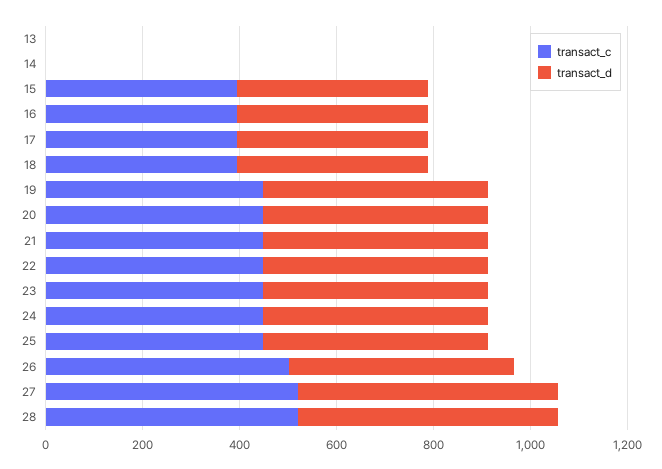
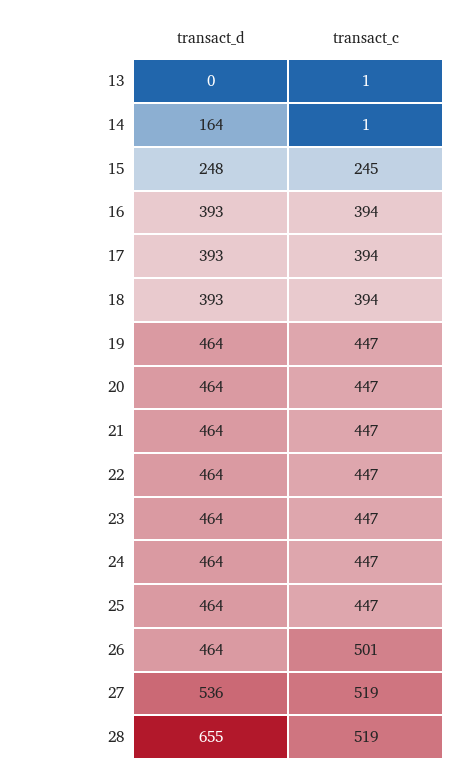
transact_d, 14: 0 -> 164
transact_c, 15: 400 -> 245
transact_d, 15: 400 -> 248
transact_d, 28: 550 -> 655

